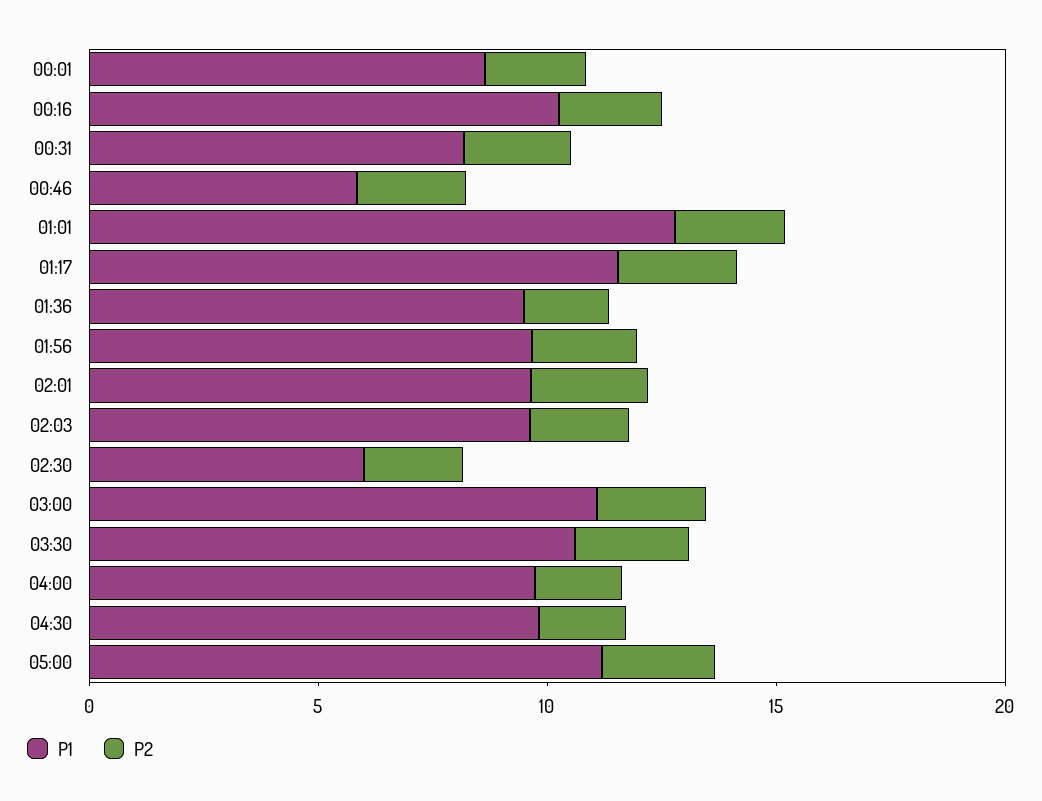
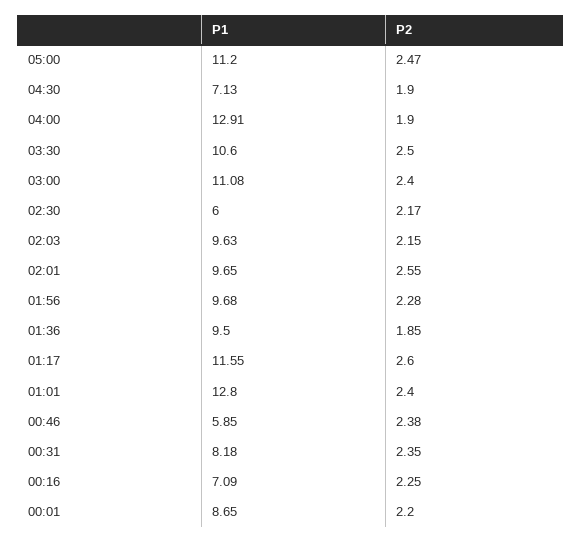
P1, 00:16: 10 -> 7.09
P1, 04:00: 10 -> 12.91
P1, 04:30: 10 -> 7.13

